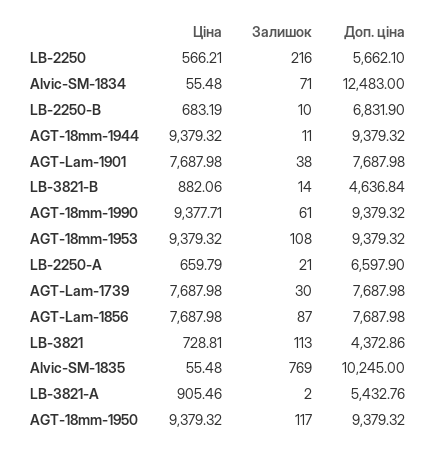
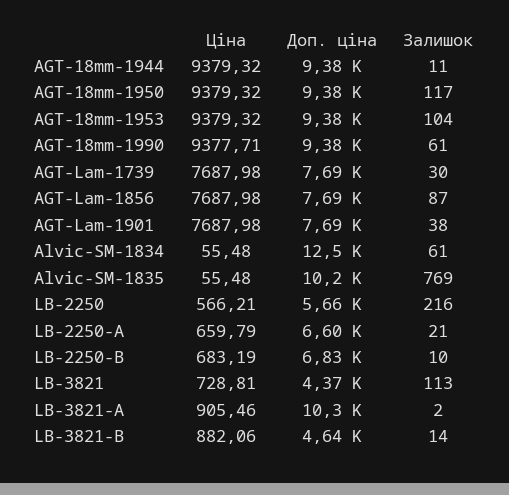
Залишок, Alvic-SM-1834: 71 -> 61
Залишок, AGT-18mm-1953: 108 -> 104
Доп. ціна, LB-3821-A: 5432.76 -> 10300

